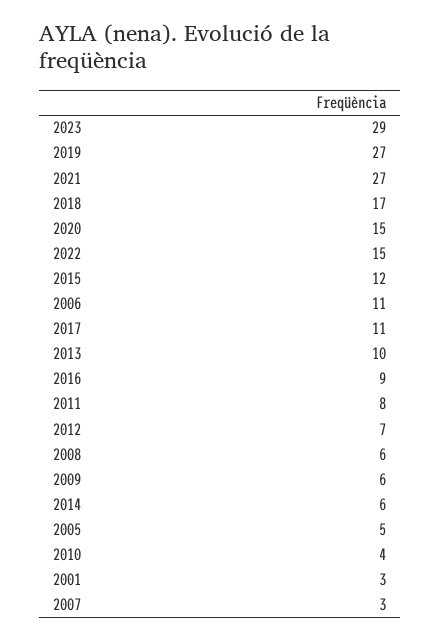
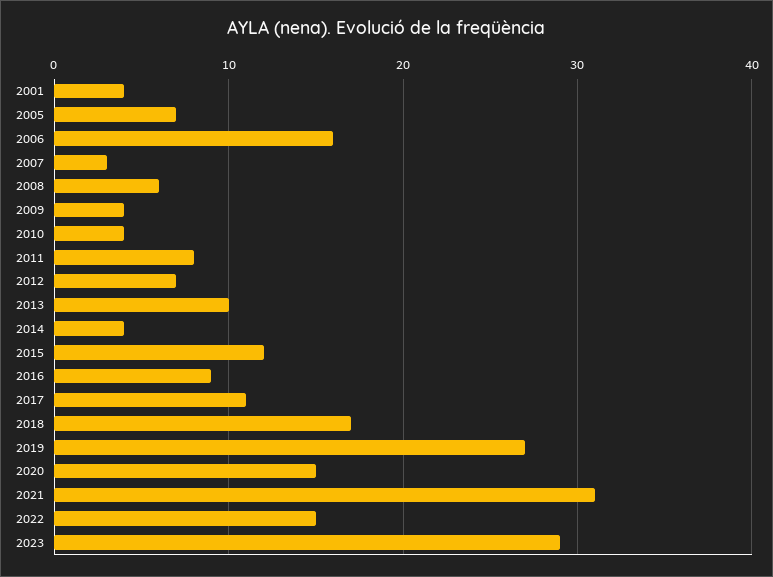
2021: 27 -> 31
2006: 11 -> 16
2009: 6 -> 4
2014: 6 -> 4
2005: 5 -> 7
2001: 3 -> 4

